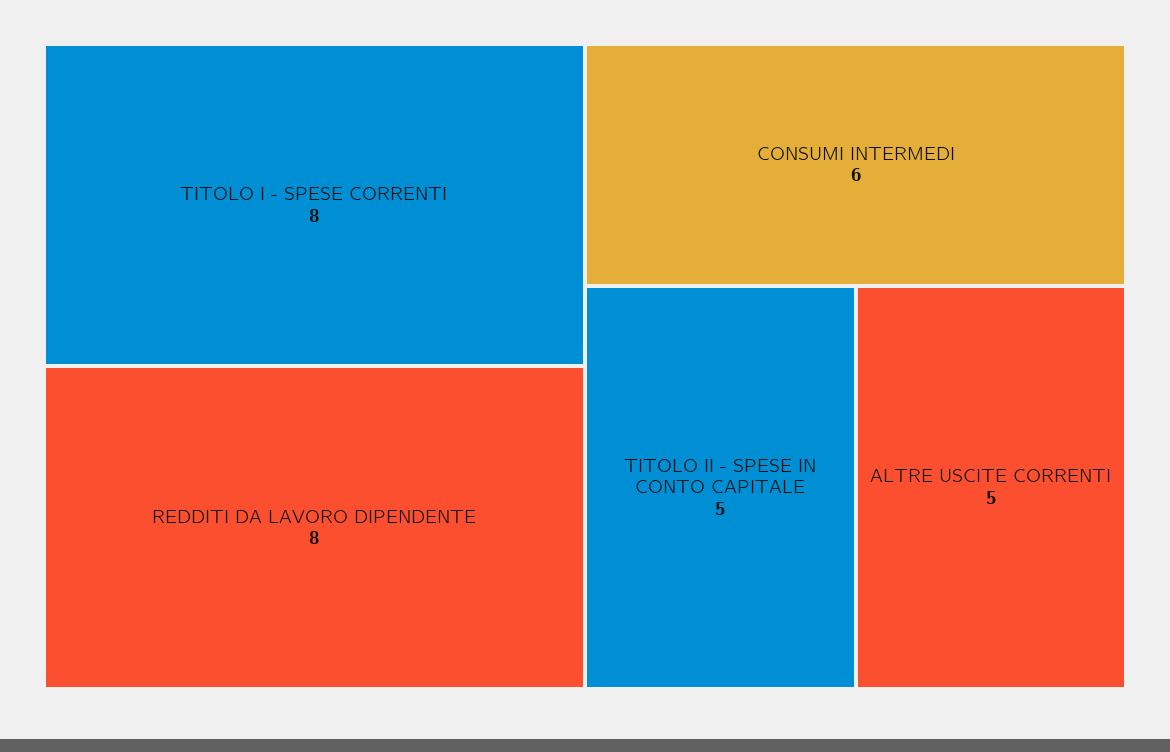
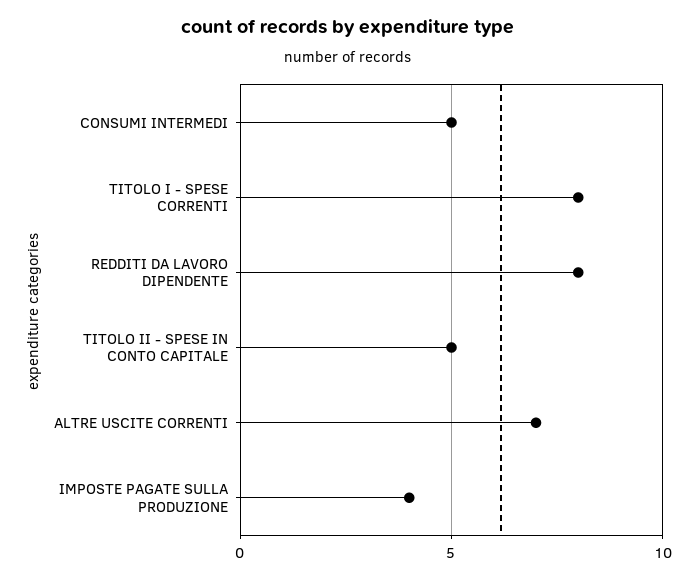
CONSUMI INTERMEDI: 6 -> 5
ALTRE USCITE CORRENTI: 5 -> 7
IMPOSTE PAGATE SULLA PRODUZIONE: none -> 4

